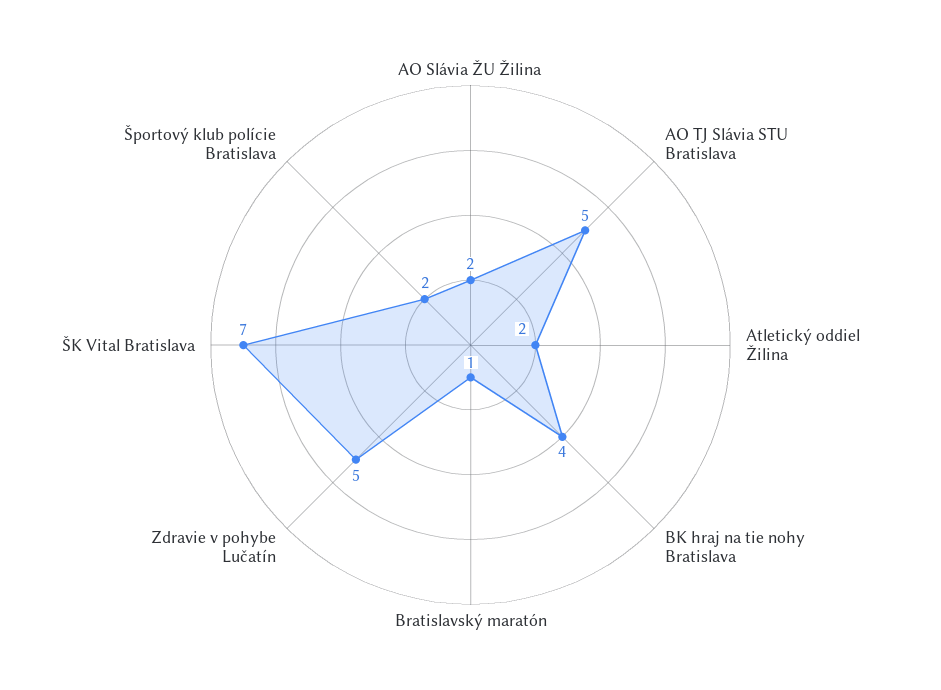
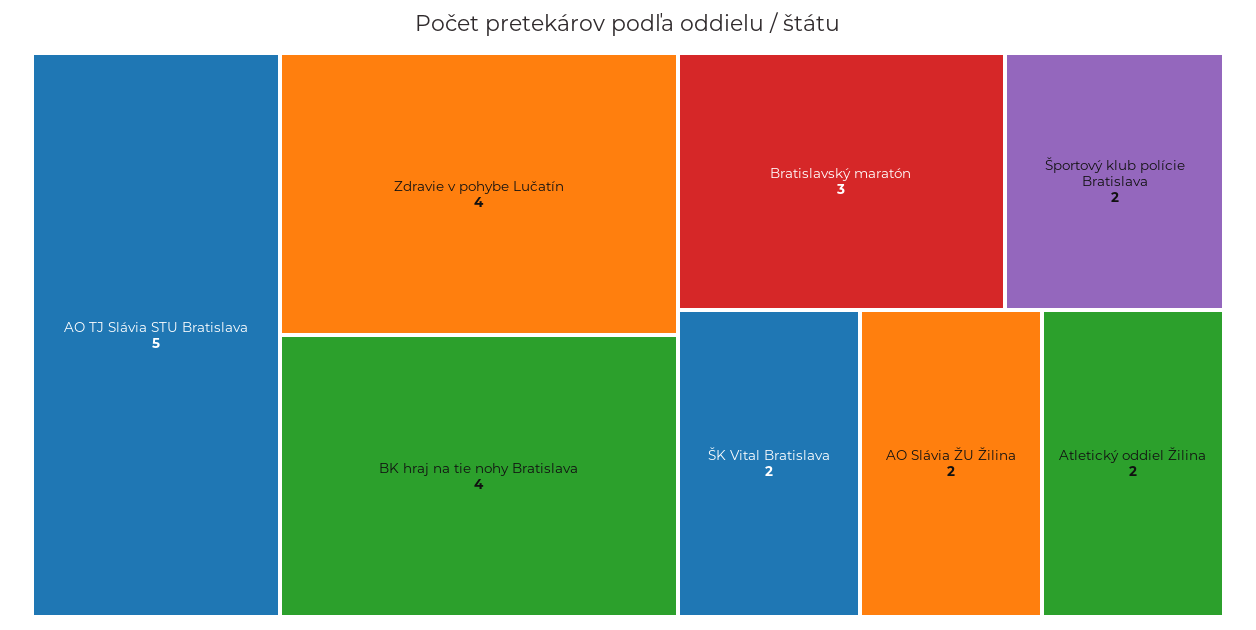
Bratislavský maratón: 1 -> 3
Zdravie v pohybe Lučatín: 5 -> 4
ŠK Vital Bratislava: 7 -> 2

